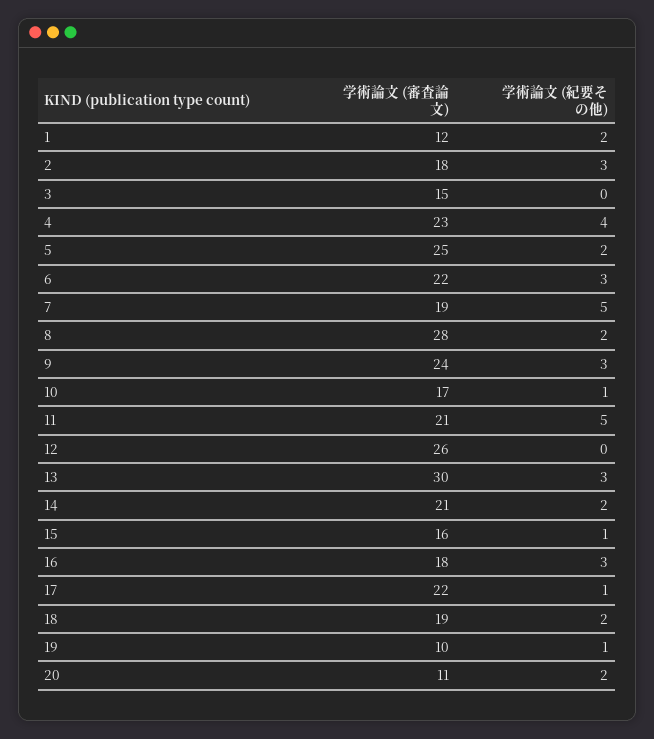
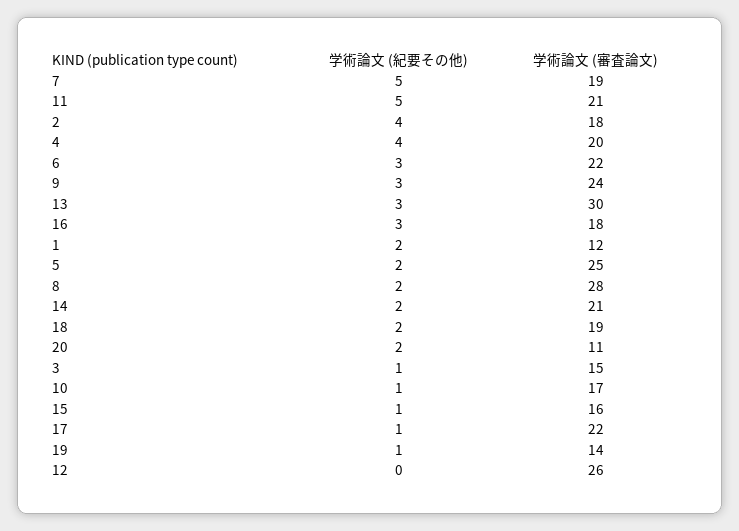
学術論文 (紀要その他), 2: 3 -> 4
学術論文 (紀要その他), 3: 0 -> 1
学術論文 (審査論文), 4: 23 -> 20
学術論文 (審査論文), 19: 10 -> 14

